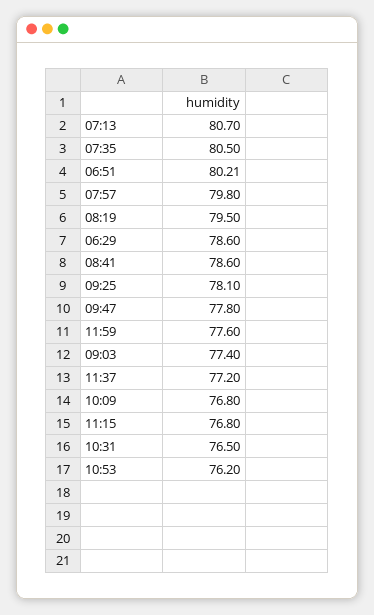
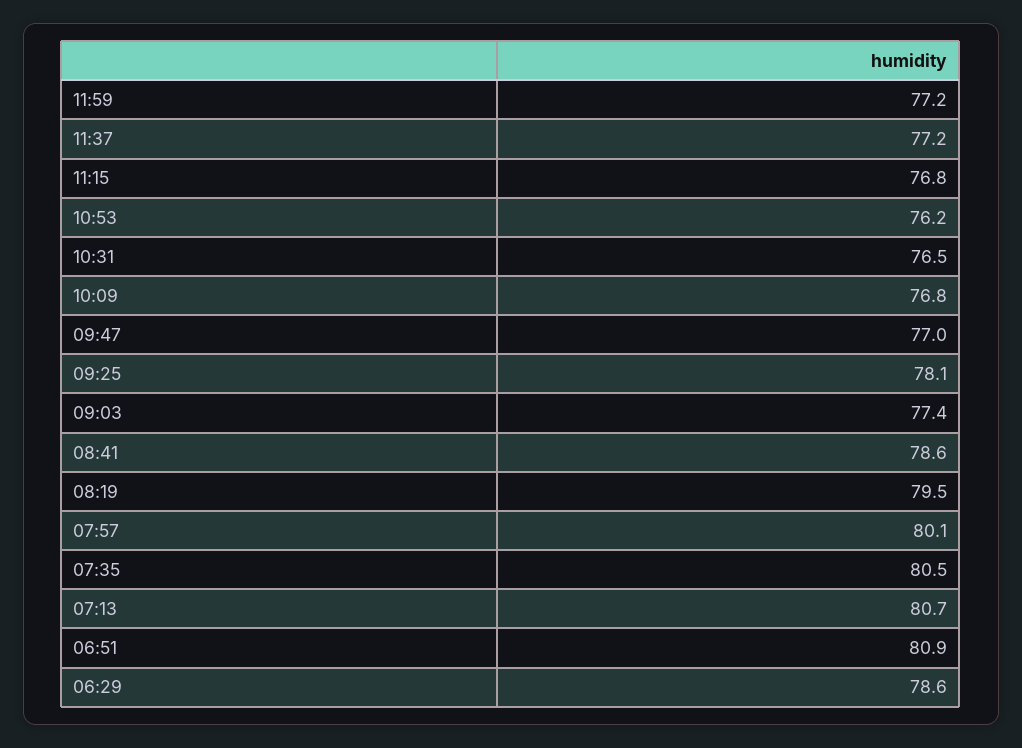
06:51: 80.21 -> 80.9
07:57: 79.8 -> 80.1
09:47: 77.8 -> 77
11:59: 77.6 -> 77.2

